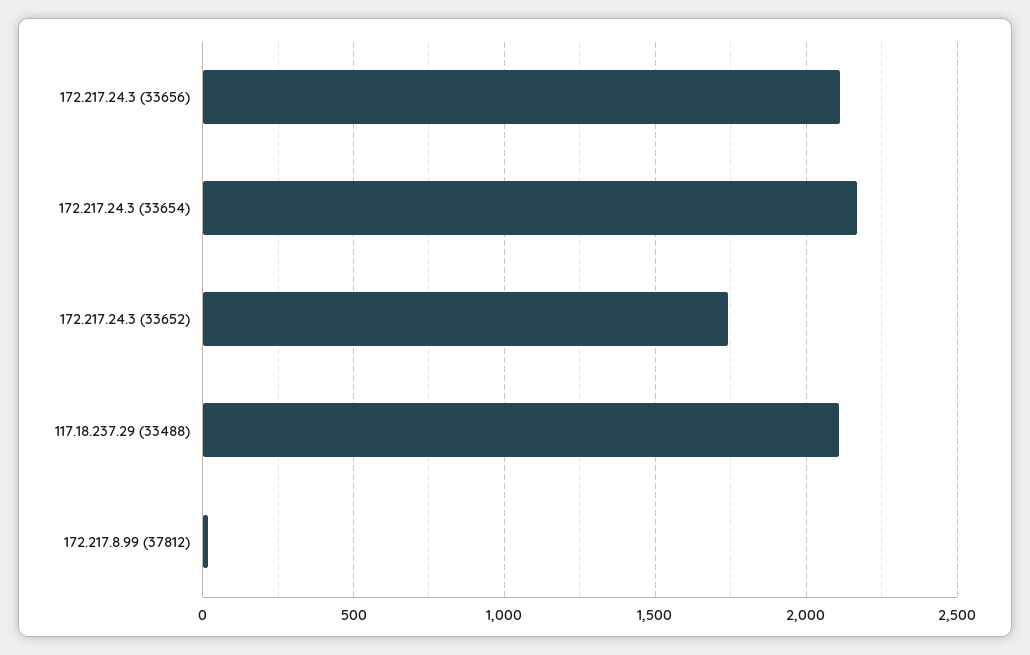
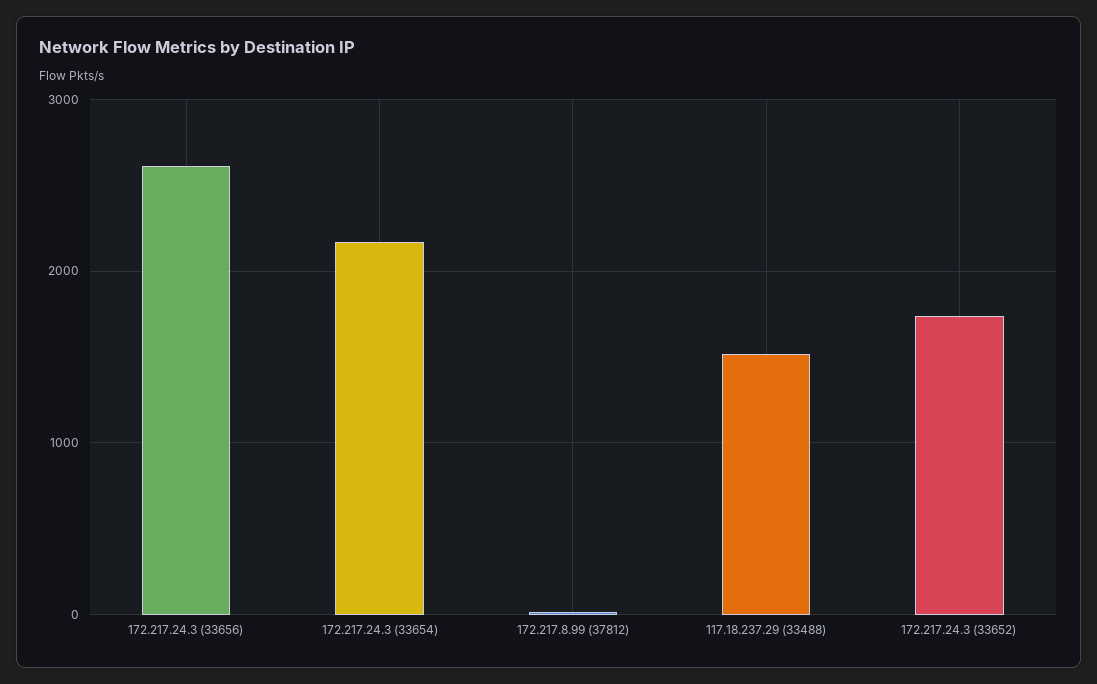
172.217.24.3 (33656): 2100 -> 2600
117.18.237.29 (33488): 2100 -> 1500

